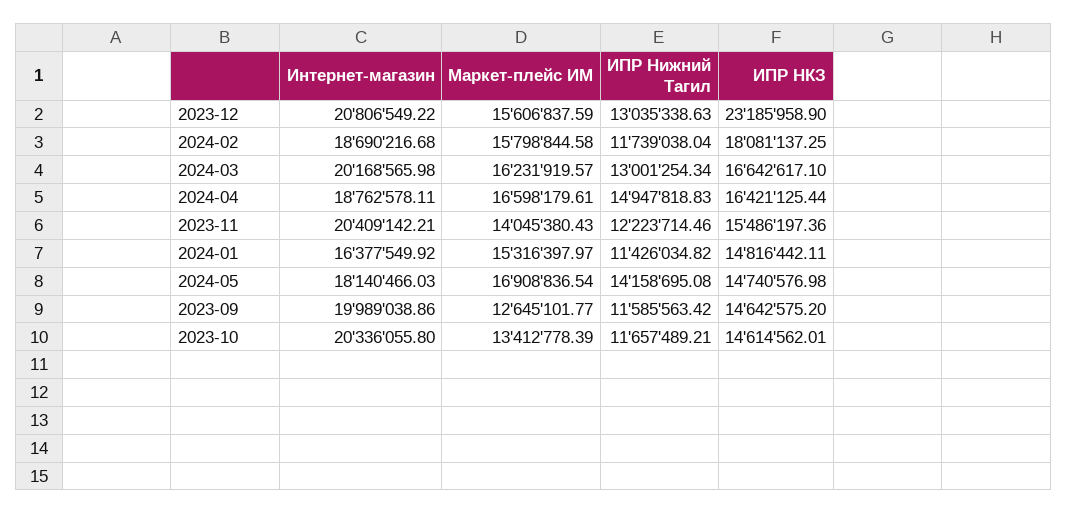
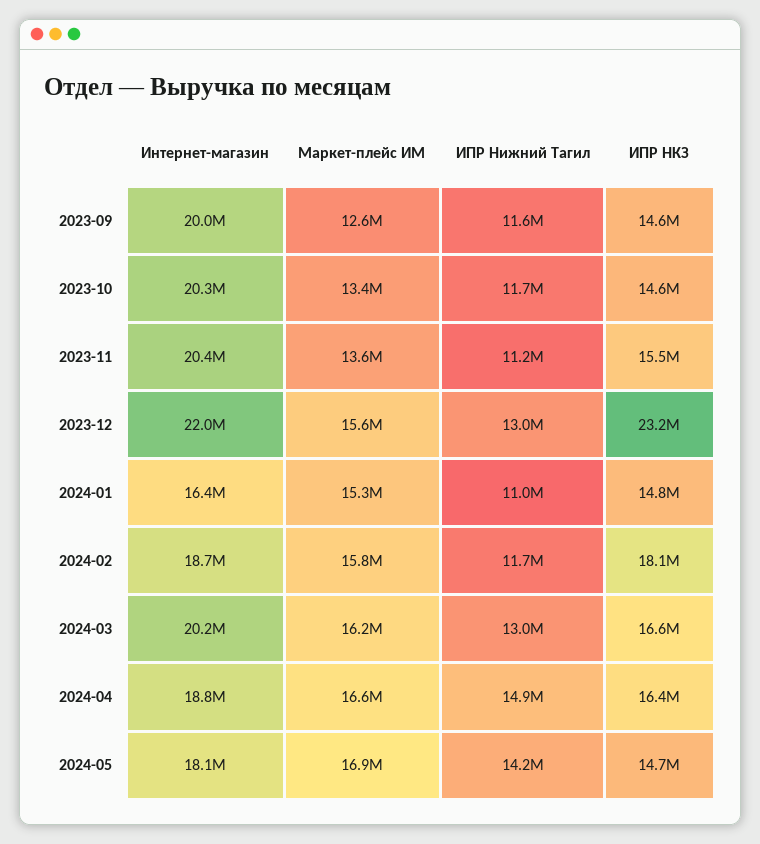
Интернет-магазин, 2023-12: 20806549.22 -> 22000000
Маркет-плейс ИМ, 2023-11: 14045380.43 -> 13600000
ИПР Нижний Тагил, 2023-11: 12223714.46 -> 11200000
ИПР Нижний Тагил, 2024-01: 11426034.82 -> 11000000

